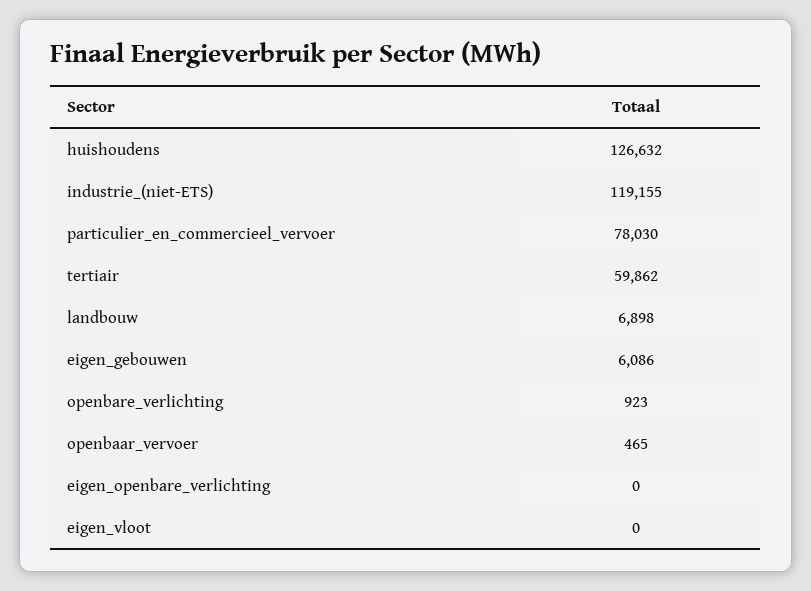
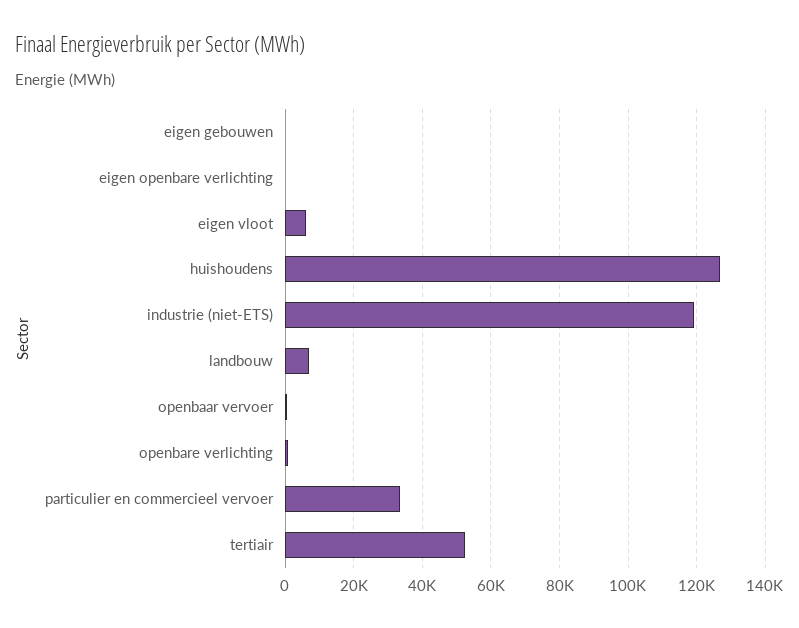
particulier_en_commercieel_vervoer: 78030 -> 34000
tertiair: 59862 -> 52000
eigen_gebouwen: 6086 -> 0
eigen_vloot: 0 -> 6000

